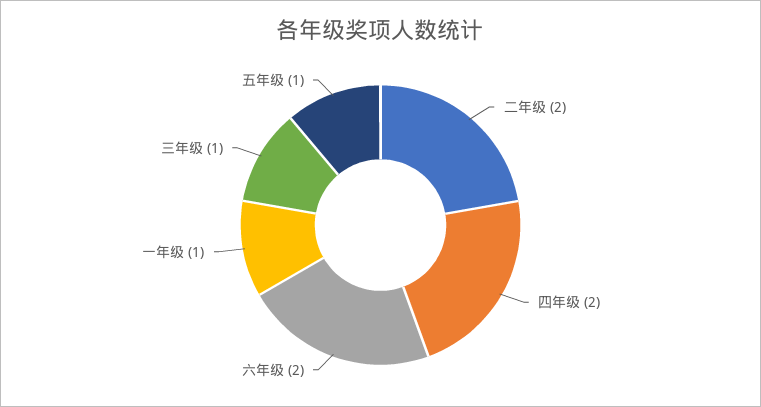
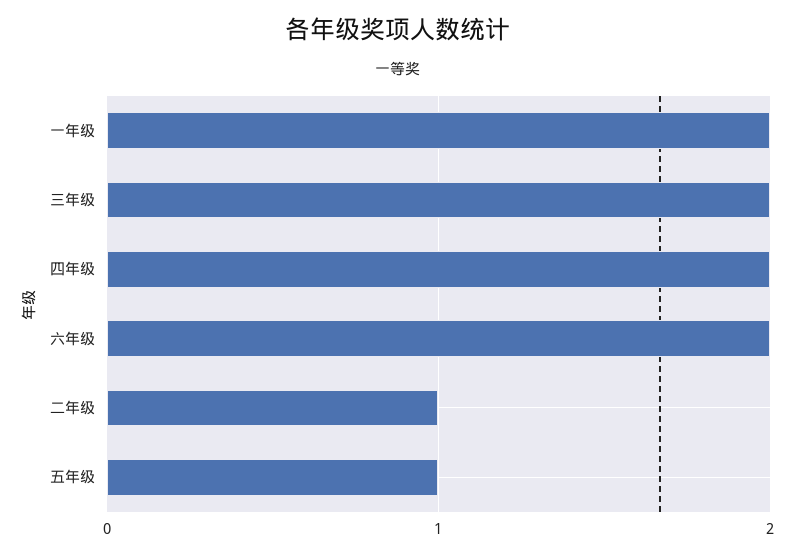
二年级: 2 -> 1
一年级: 1 -> 2
三年级: 1 -> 2

